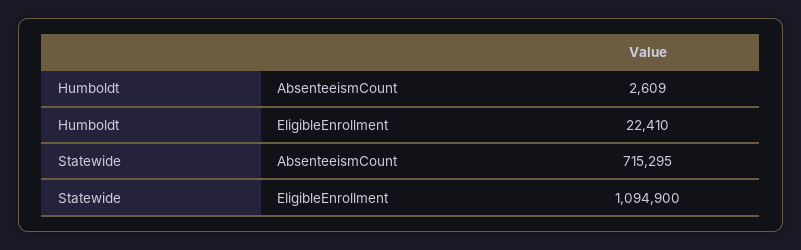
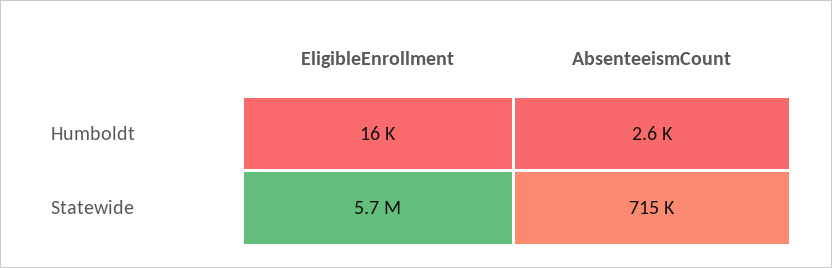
Humboldt, EligibleEnrollment: 22410 -> 16000
Statewide, EligibleEnrollment: 1094900 -> 5700000

